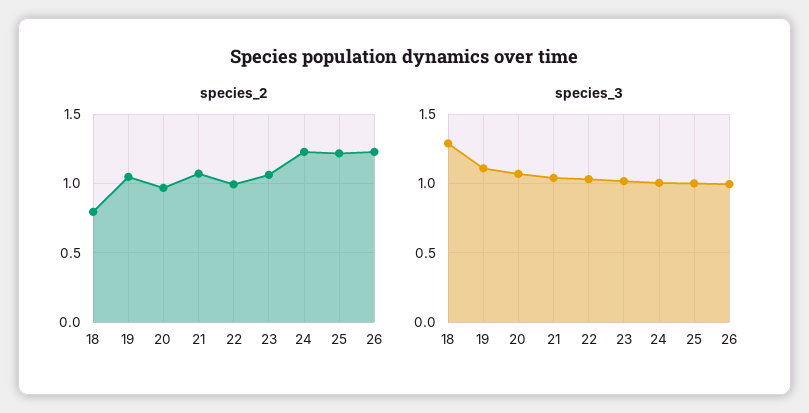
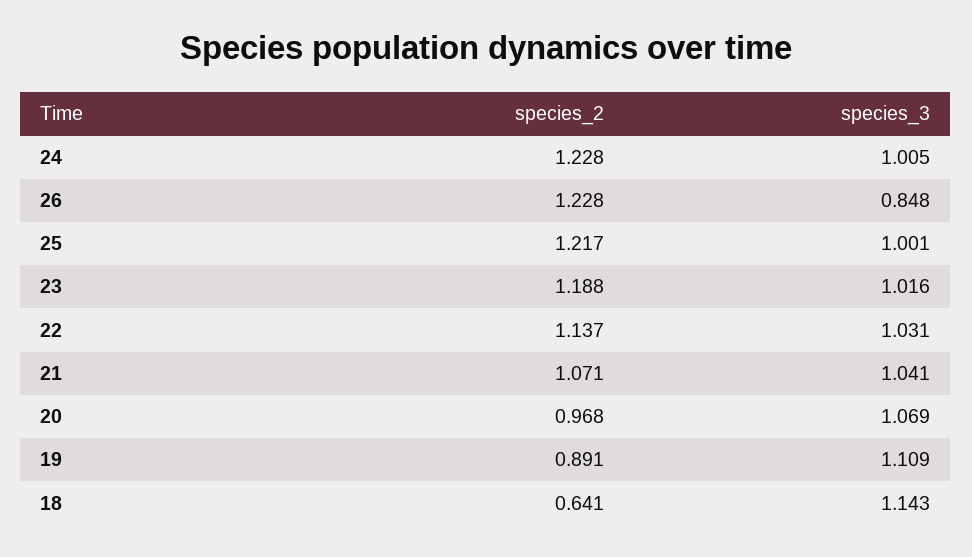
species_2, 18: 0.8 -> 0.641
species_2, 19: 1.05 -> 0.891
species_2, 22: 1 -> 1.137
species_2, 23: 1.05 -> 1.188
species_3, 18: 1.3 -> 1.143
species_3, 26: 1 -> 0.848

